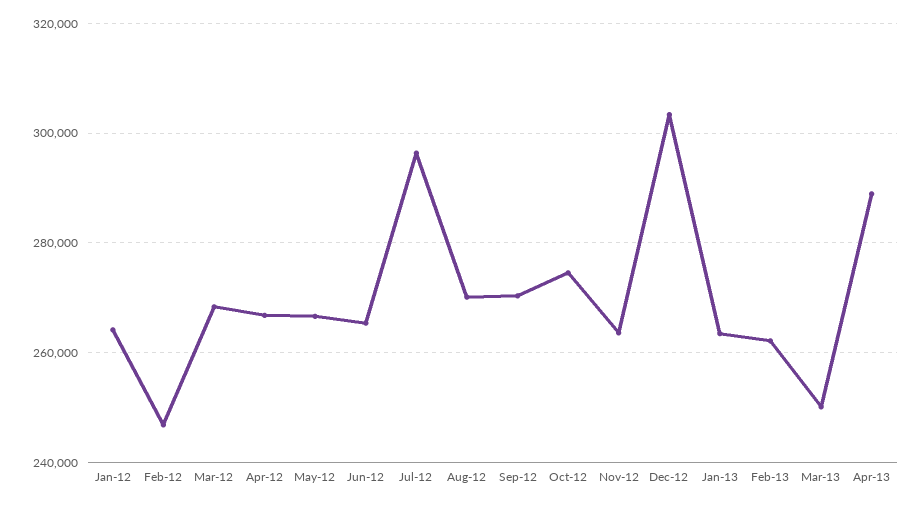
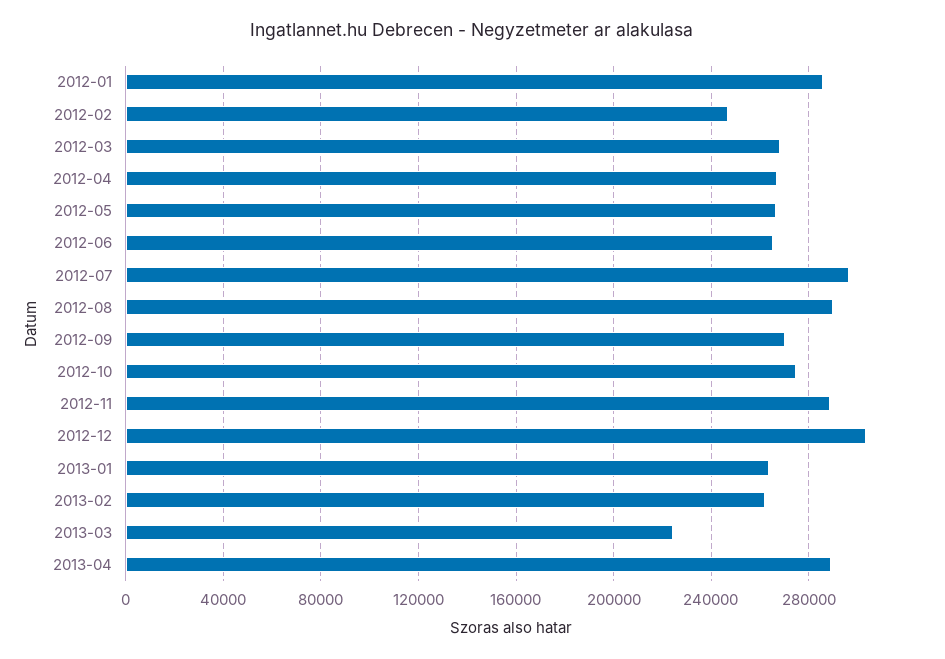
Jan-12: 264000 -> 285000
Aug-12: 270000 -> 290000
Nov-12: 264000 -> 290000
Mar-13: 250000 -> 225000

